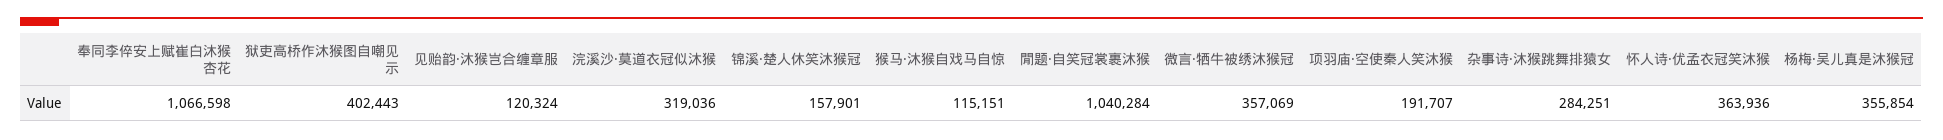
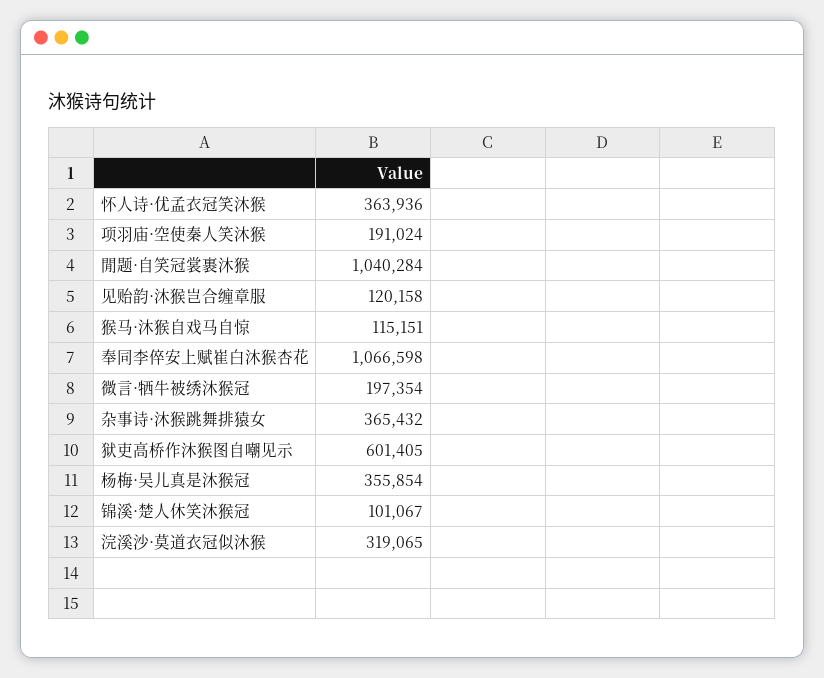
狱吏高桥作沐猴图自嘲见示: 402443 -> 601405
见贻韵·沐猴岂合缠章服: 120324 -> 120158
浣溪沙·莫道衣冠似沐猴: 319036 -> 319065
锦溪·楚人休笑沐猴冠: 157901 -> 101067
微言·牺牛被绣沐猴冠: 357069 -> 197354
项羽庙·空使秦人笑沐猴: 191707 -> 191024
杂事诗·沐猴跳舞排猿女: 284251 -> 365432

